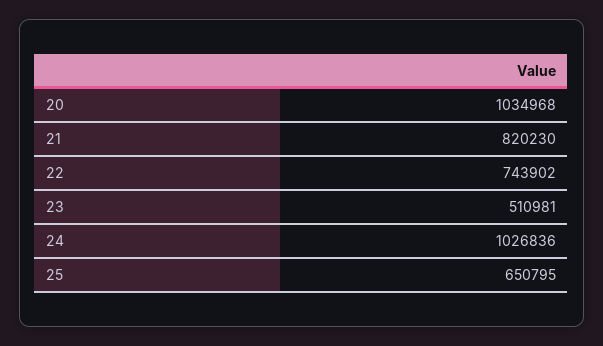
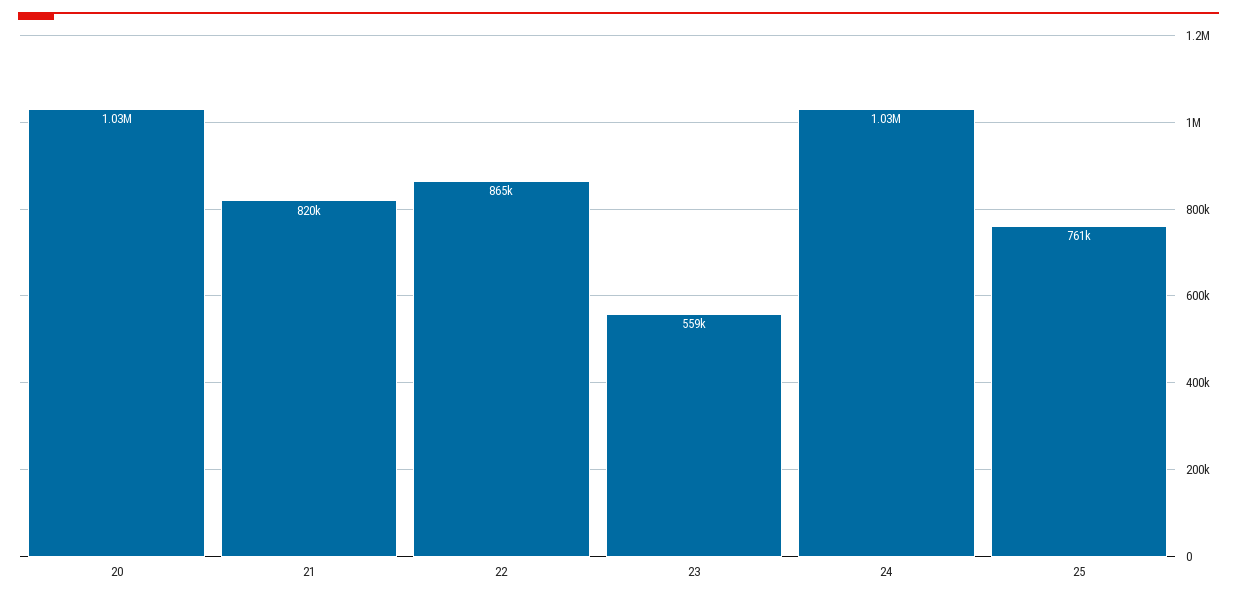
22: 743902 -> 865000
23: 510981 -> 559000
25: 650795 -> 761000

